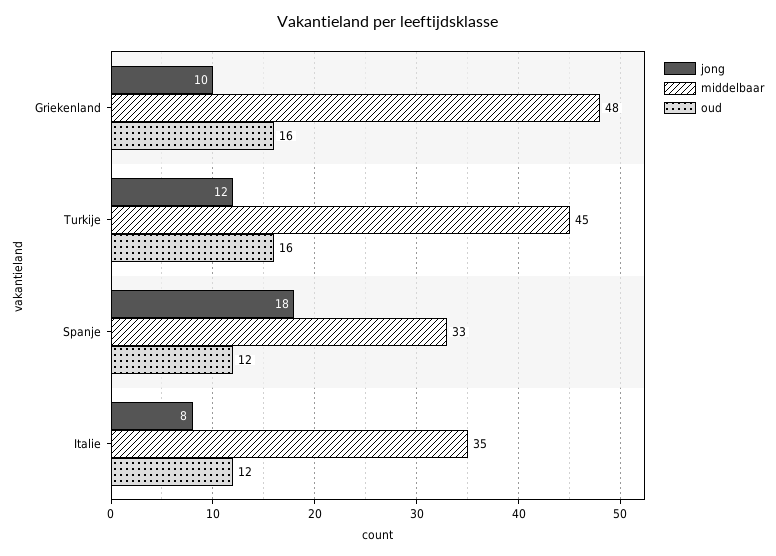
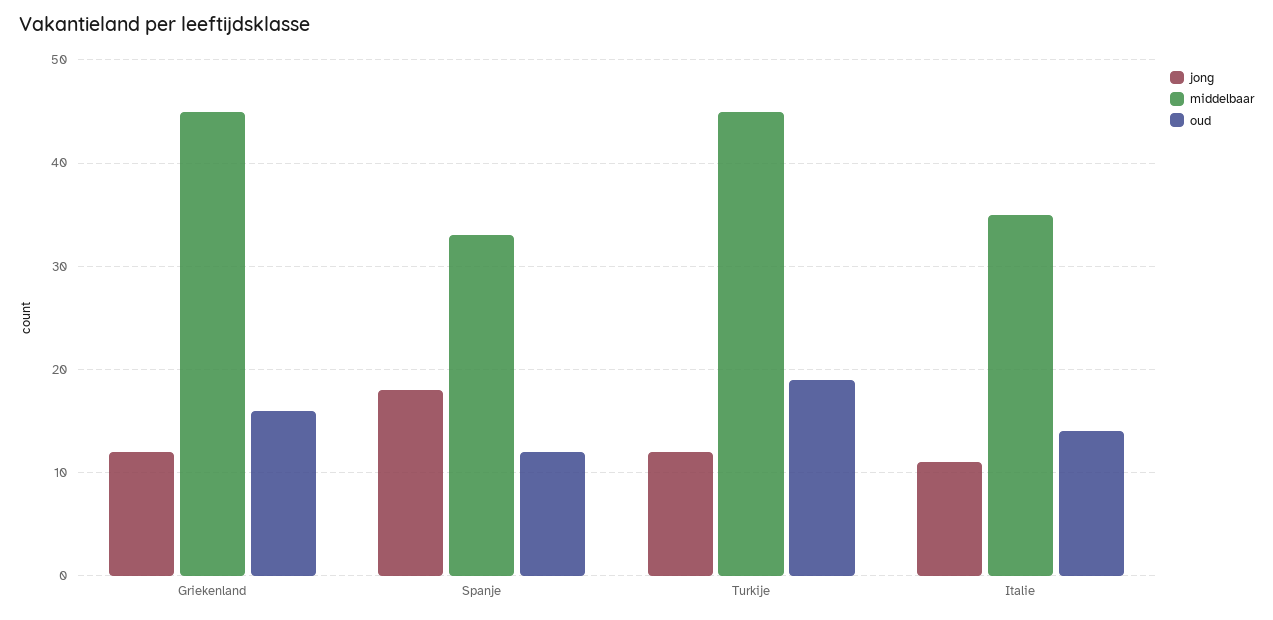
jong, Griekenland: 10 -> 12
middelbaar, Griekenland: 48 -> 45
oud, Turkije: 16 -> 19
jong, Italie: 8 -> 11
oud, Italie: 12 -> 14

